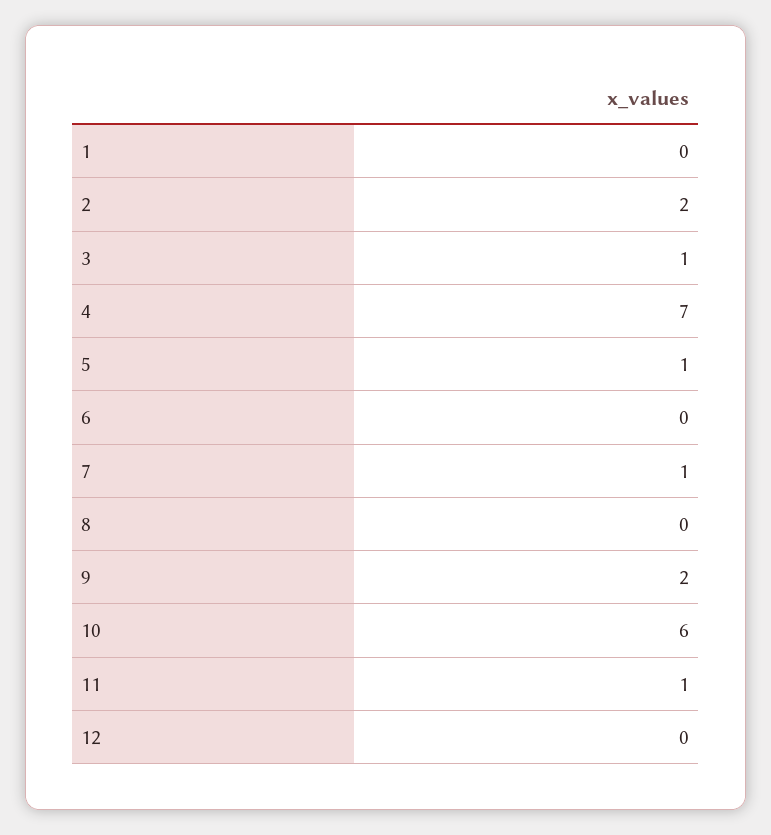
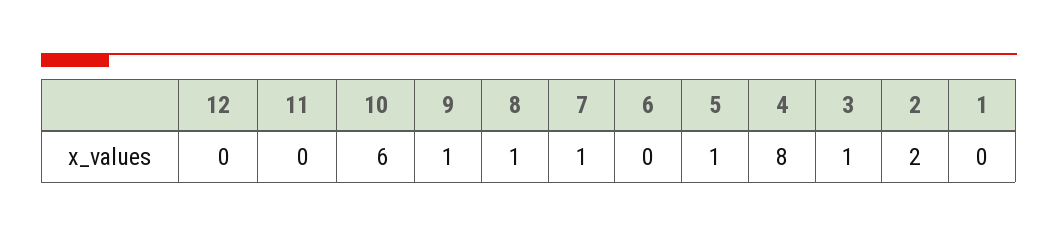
4: 7 -> 8
8: 0 -> 1
9: 2 -> 1
11: 1 -> 0

